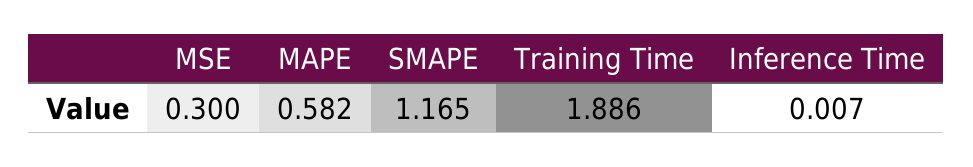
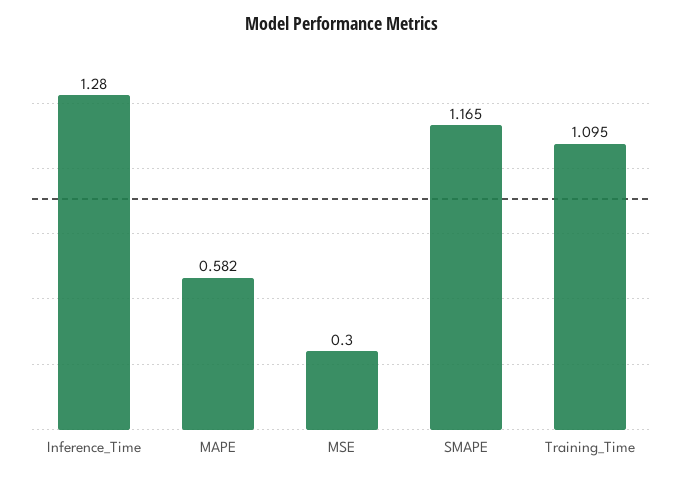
Training Time: 1.886 -> 1.095
Inference Time: 0.007 -> 1.28

